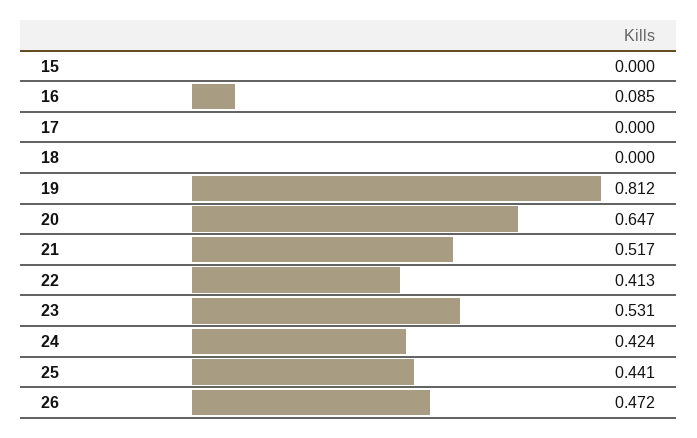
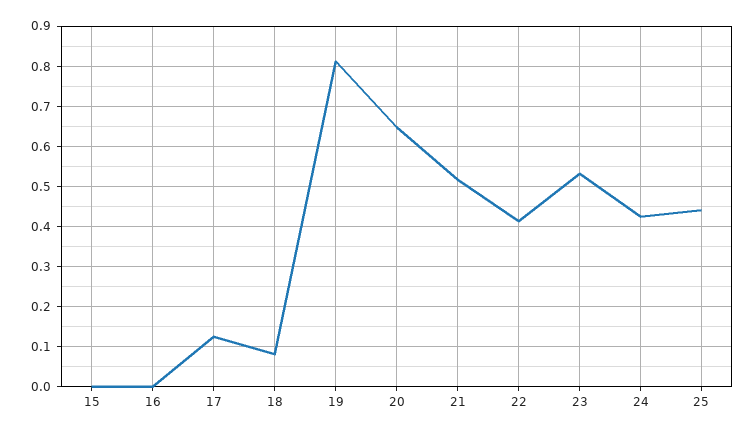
16: 0.085 -> 0
17: 0 -> 0.12
18: 0 -> 0.08
26: 0.472 -> none

